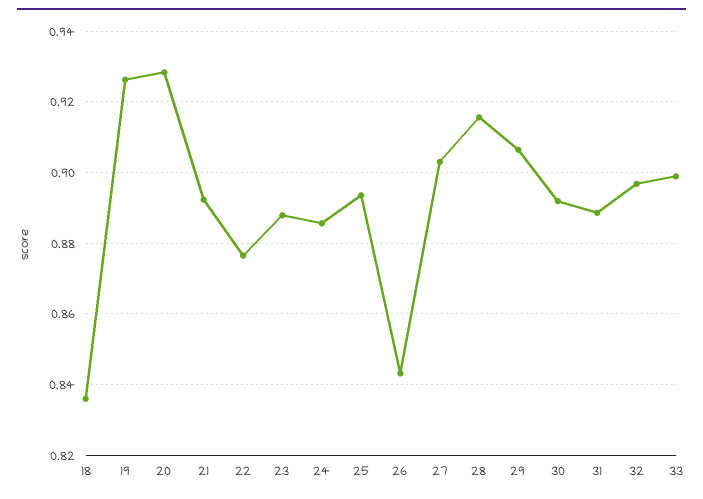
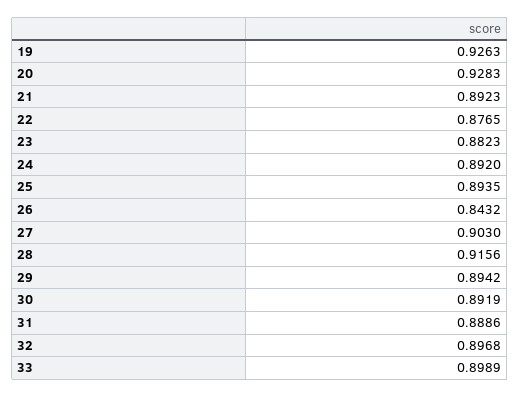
18: 0.836 -> none
23: 0.888 -> 0.8823
24: 0.886 -> 0.892
29: 0.906 -> 0.8942

